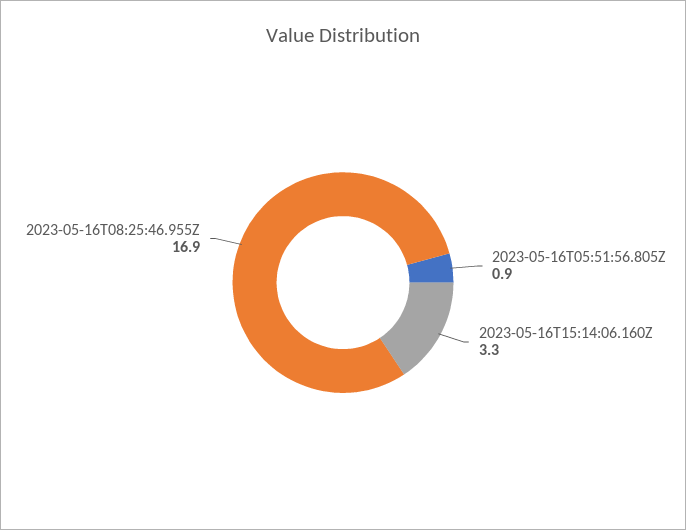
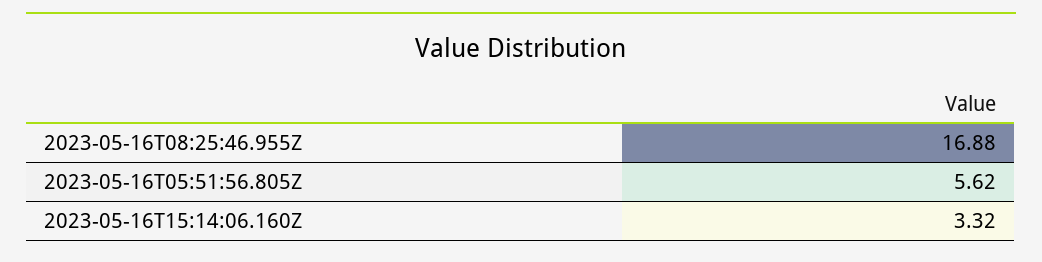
2023-05-16T05:51:56.805Z: 0.9 -> 5.62

